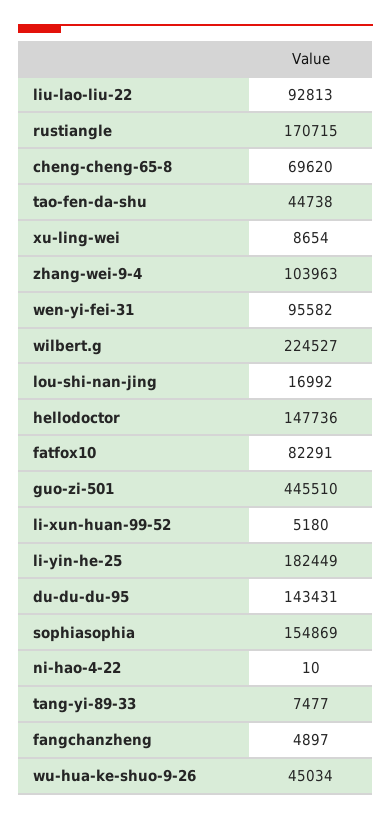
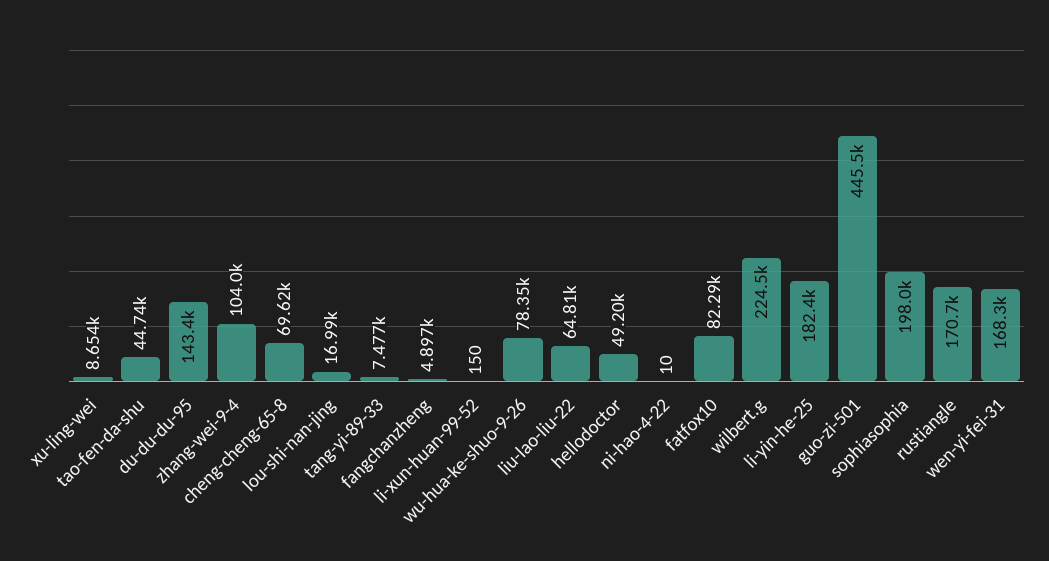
liu-lao-liu-22: 92813 -> 64810
wen-yi-fei-31: 95582 -> 168300
hellodoctor: 147736 -> 49200
li-xun-huan-99-52: 5180 -> 150
sophiasophia: 154869 -> 198000
wu-hua-ke-shuo-9-26: 45034 -> 78350

